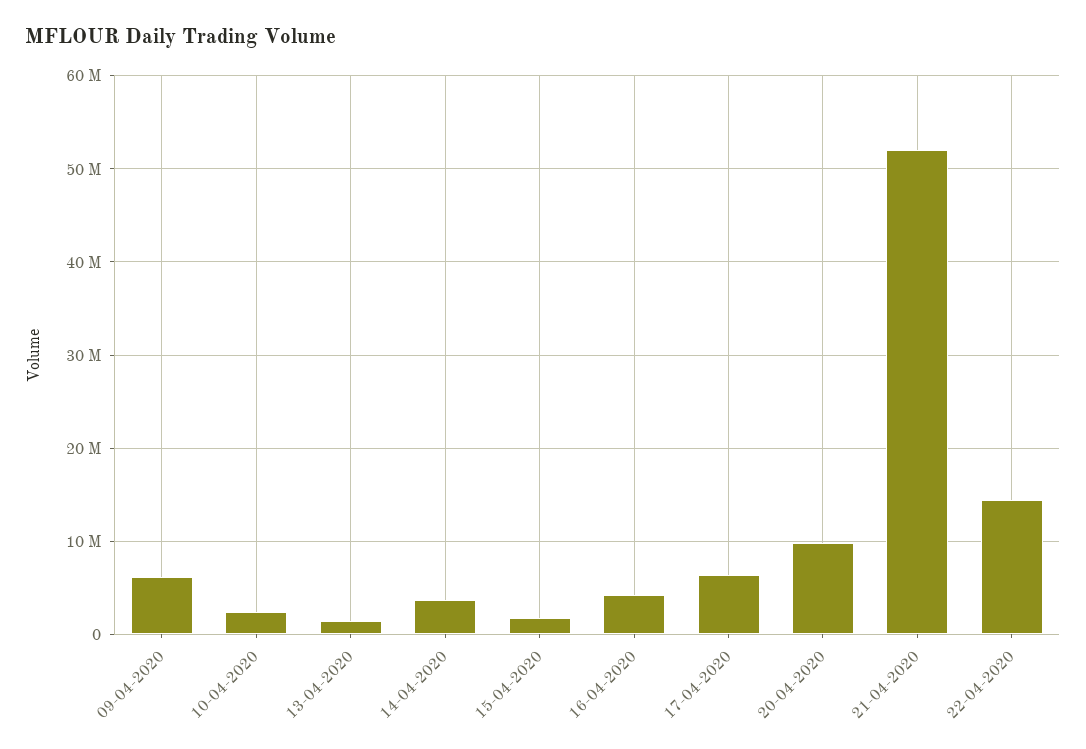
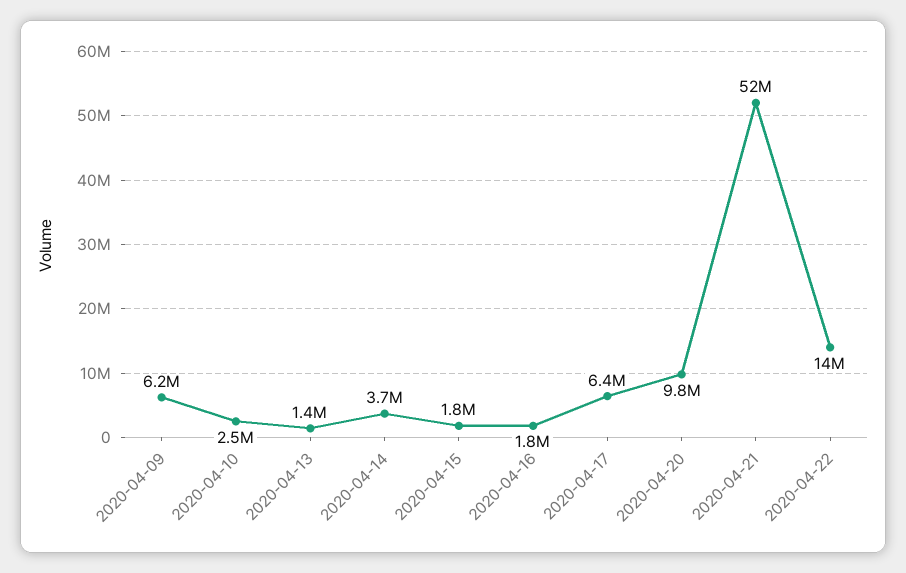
16-04-2020: 4000000 -> 1800000

